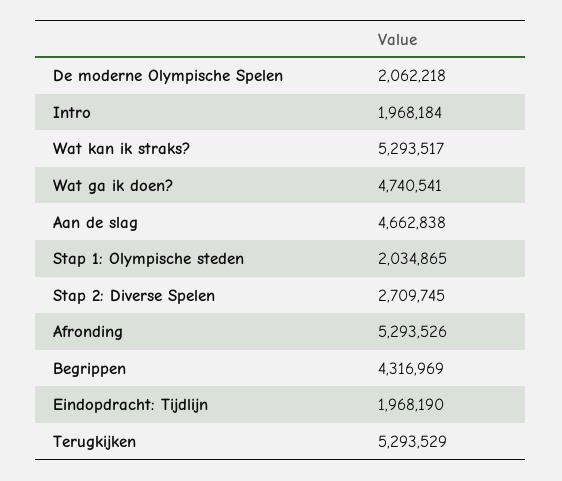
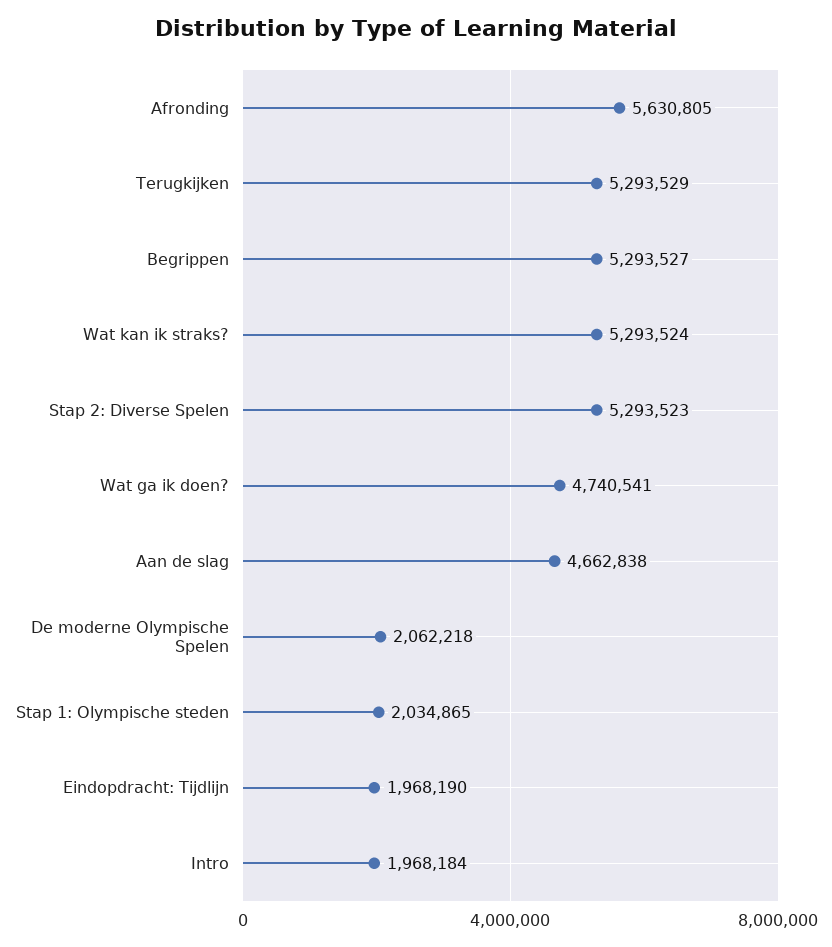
Wat kan ik straks?: 5293517 -> 5293524
Stap 2: Diverse Spelen: 2709745 -> 5293523
Afronding: 5293526 -> 5630805
Begrippen: 4316969 -> 5293527

